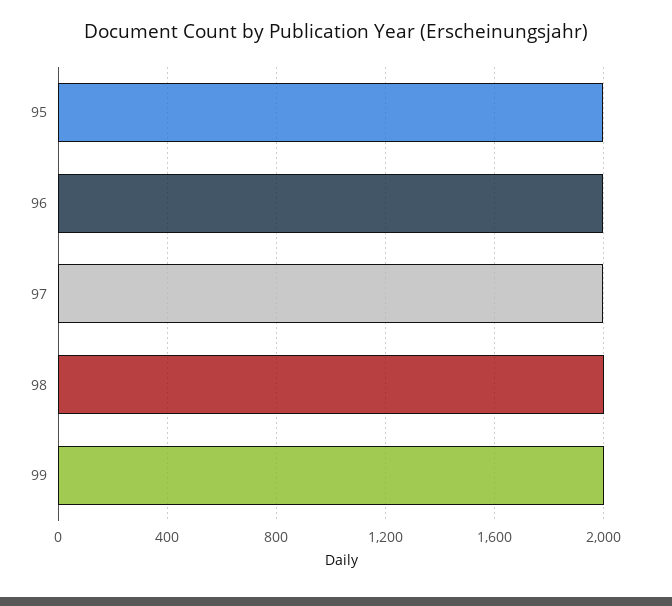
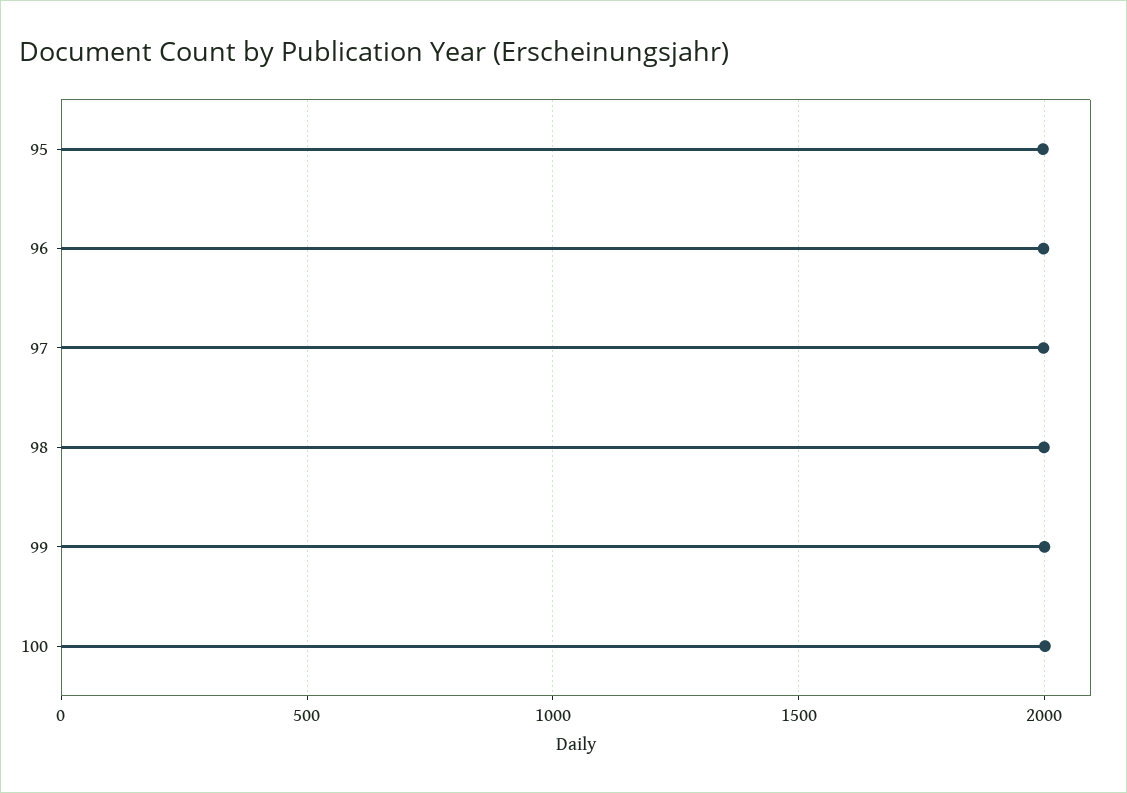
100: none -> 2000

